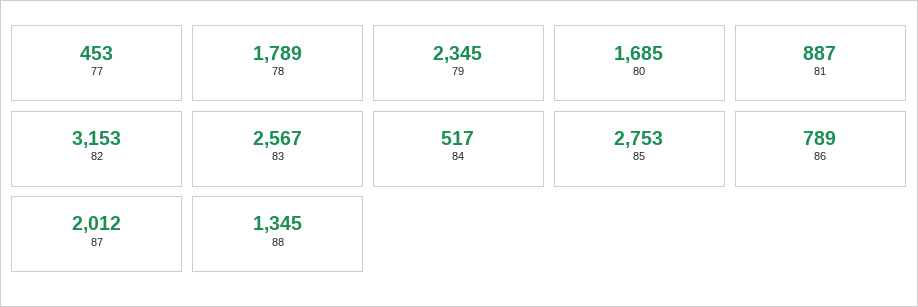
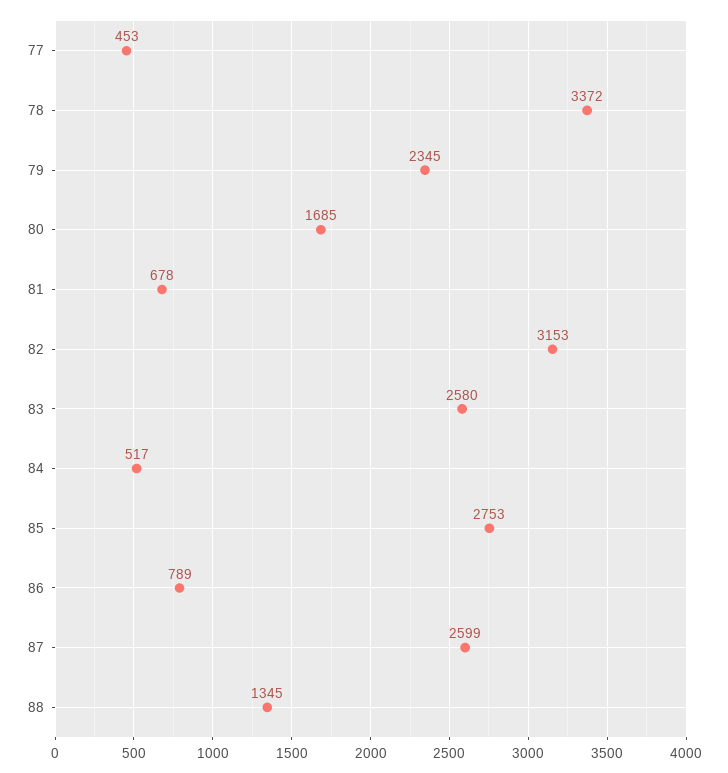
78: 1789 -> 3372
81: 887 -> 678
83: 2567 -> 2580
87: 2012 -> 2599

